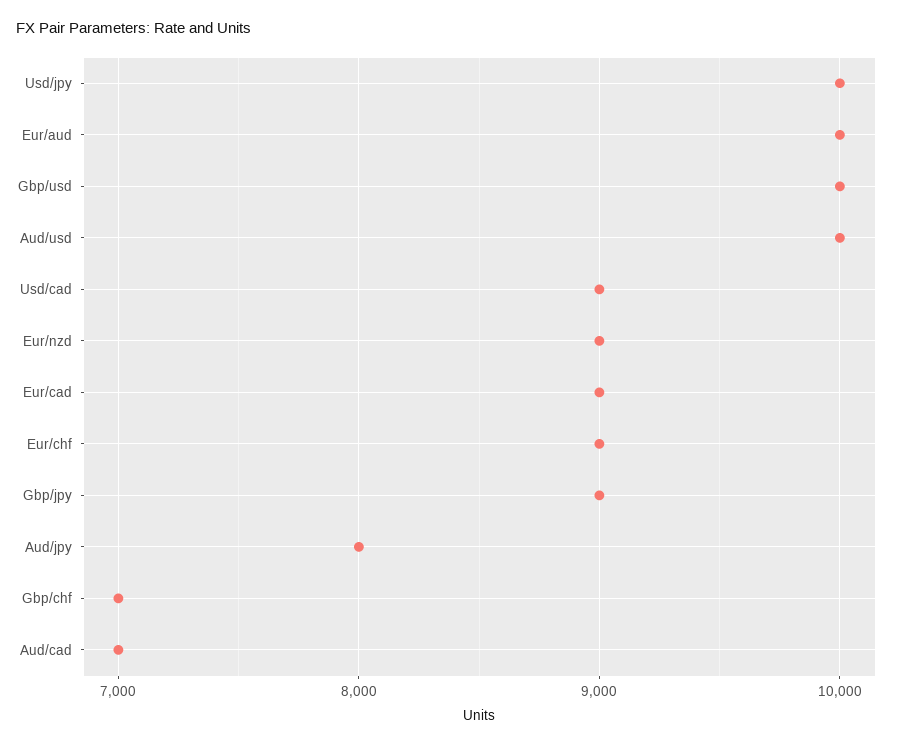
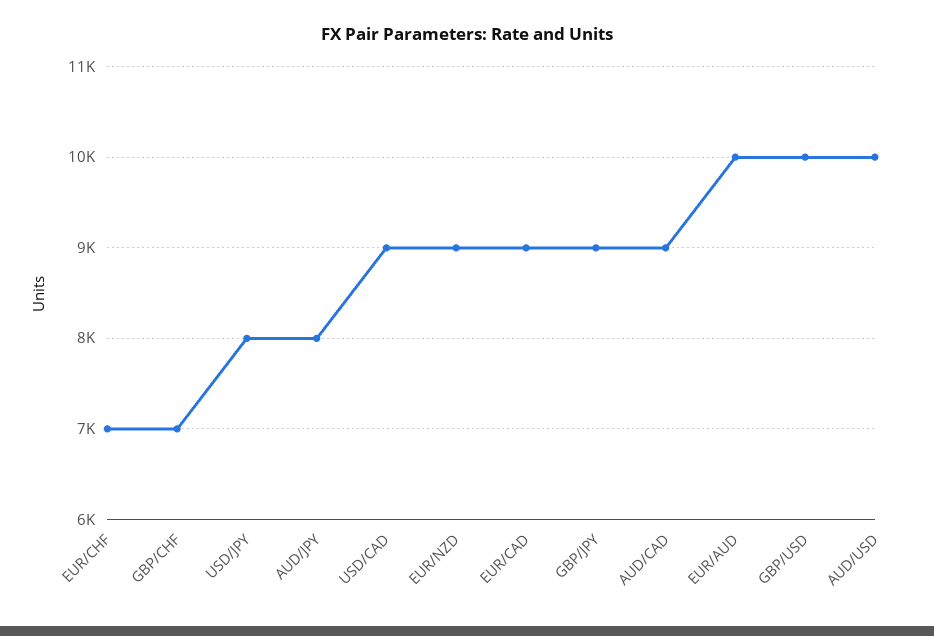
Usd/jpy: 10000 -> 8000
Eur/chf: 9000 -> 7000
Aud/cad: 7000 -> 9000

